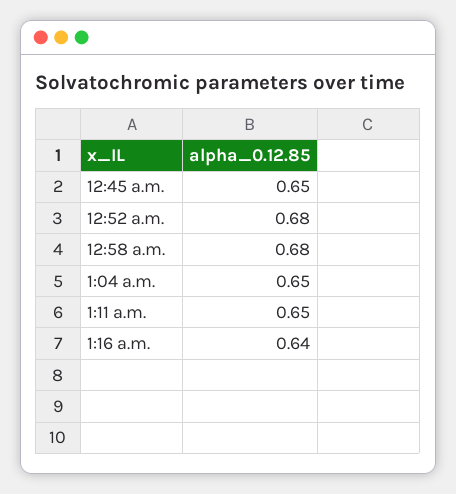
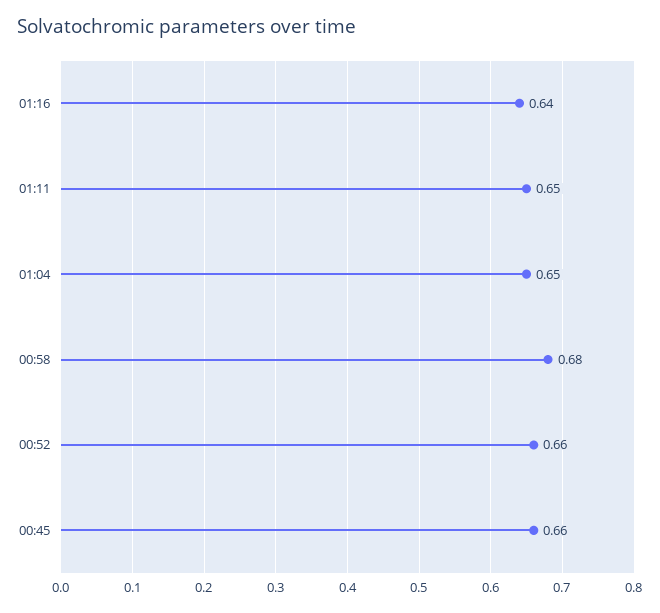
12:45 a.m.: 0.65 -> 0.66
12:52 a.m.: 0.68 -> 0.66

